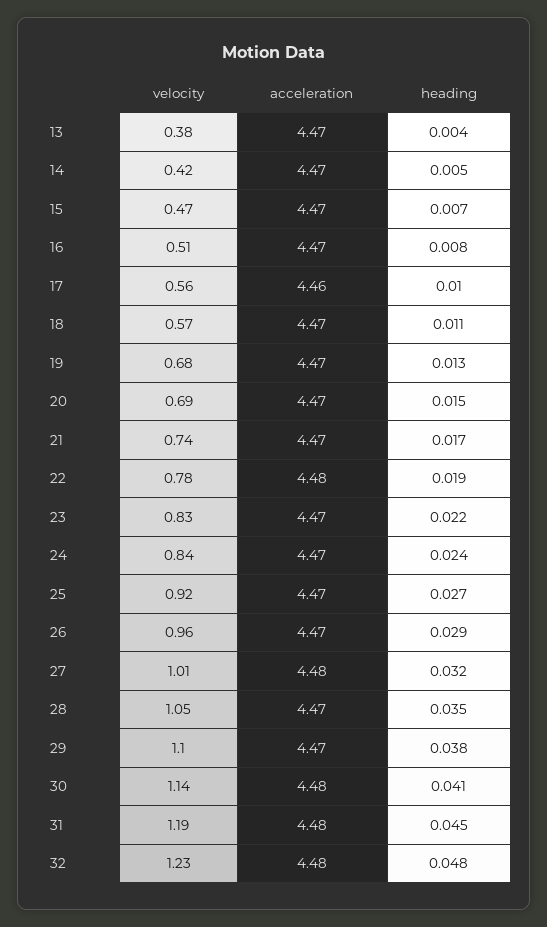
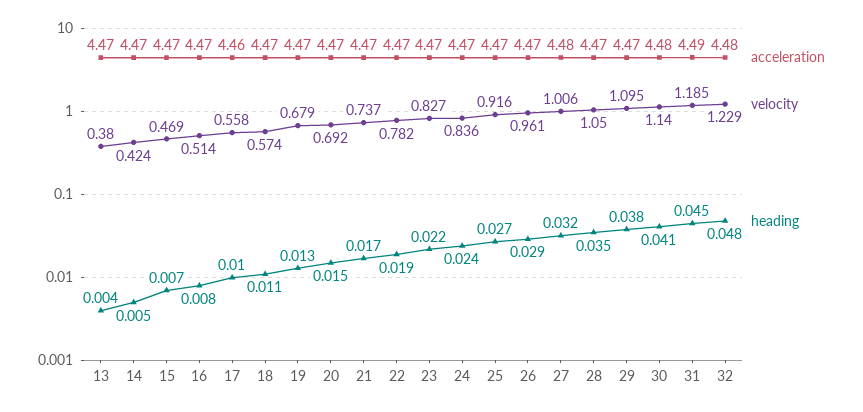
acceleration, 22: 4.48 -> 4.47
acceleration, 31: 4.48 -> 4.49

